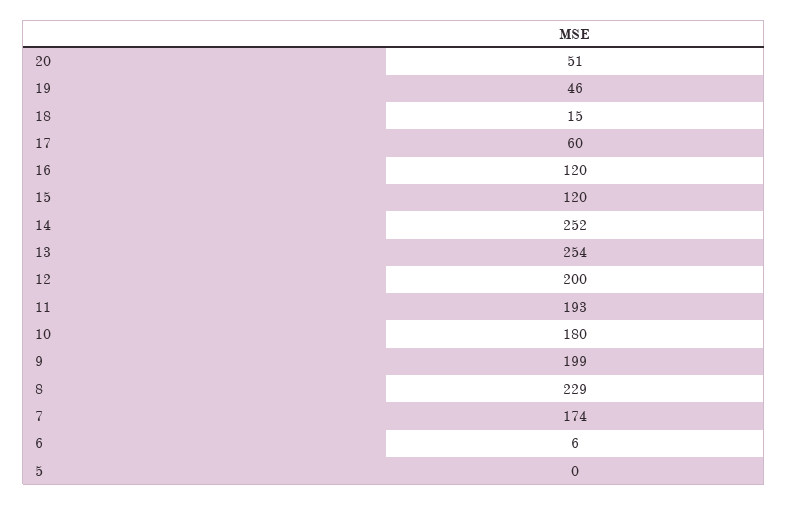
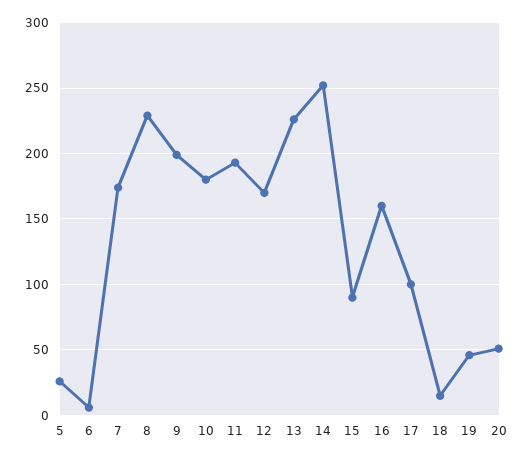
17: 60 -> 100
16: 120 -> 160
15: 120 -> 90
13: 254 -> 225
12: 200 -> 170
5: 0 -> 25

